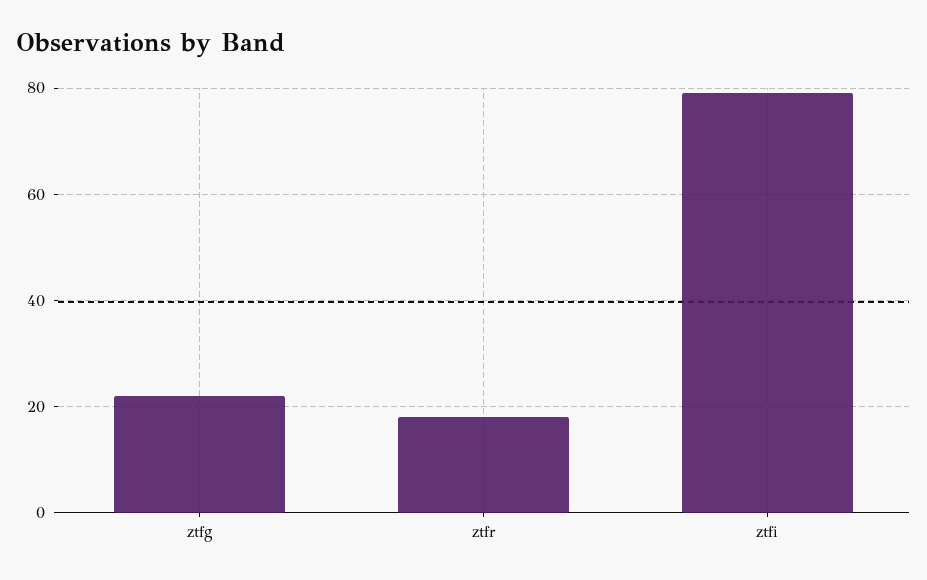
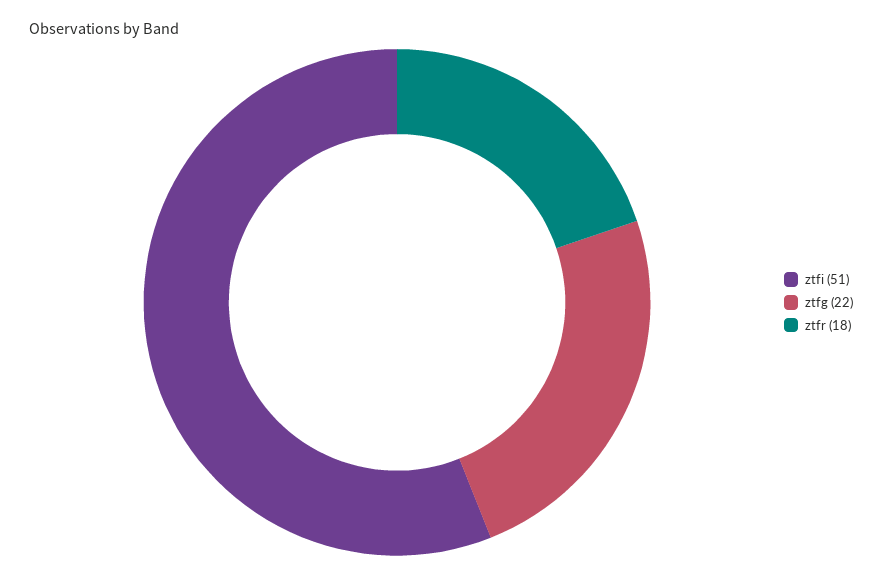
ztfi: 80 -> 51

